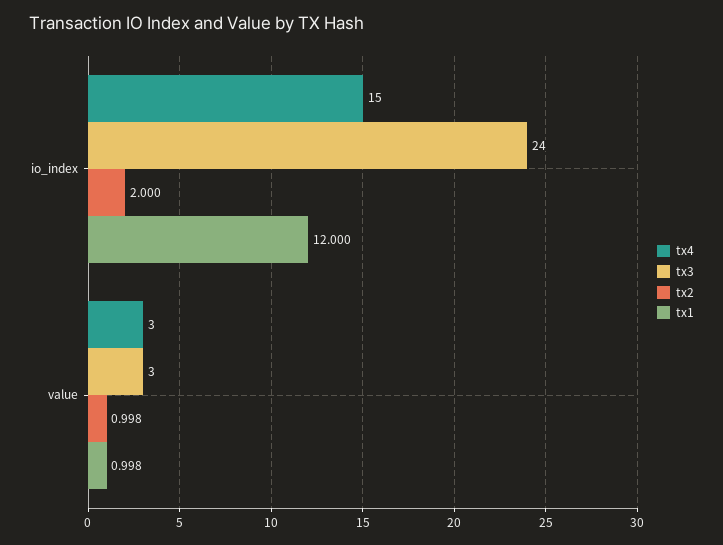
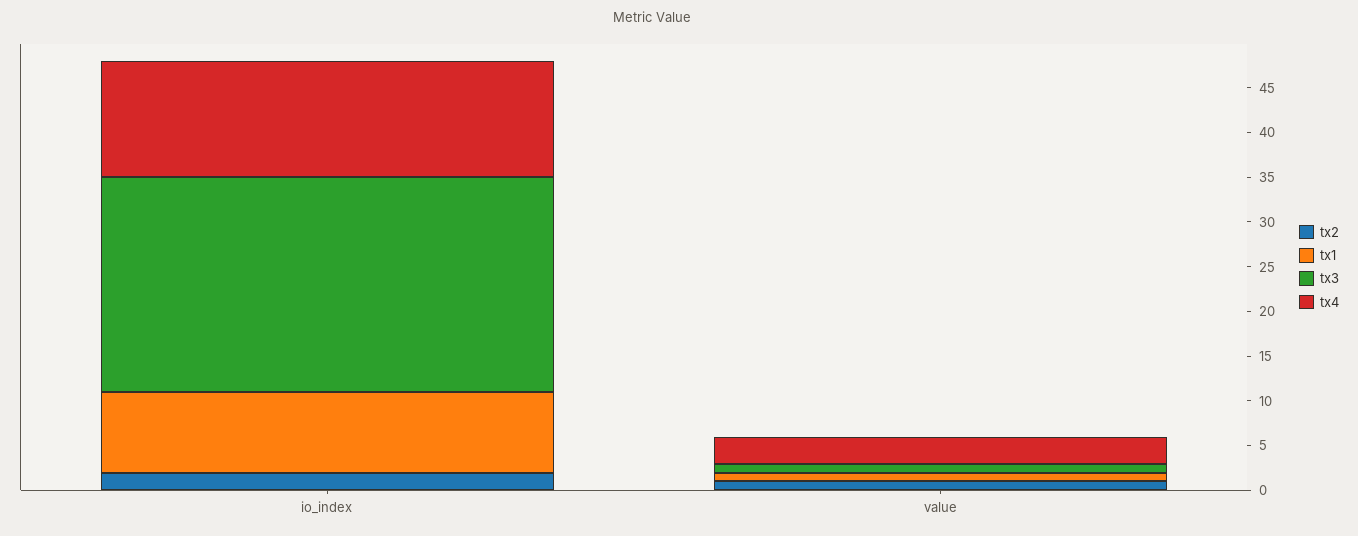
tx4, io_index: 15 -> 13
tx1, io_index: 12 -> 9
tx3, value: 3 -> 1

